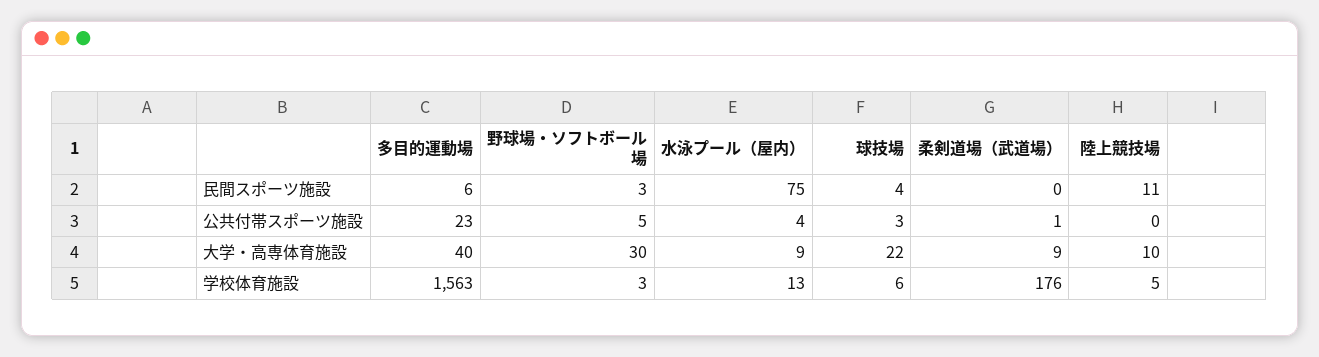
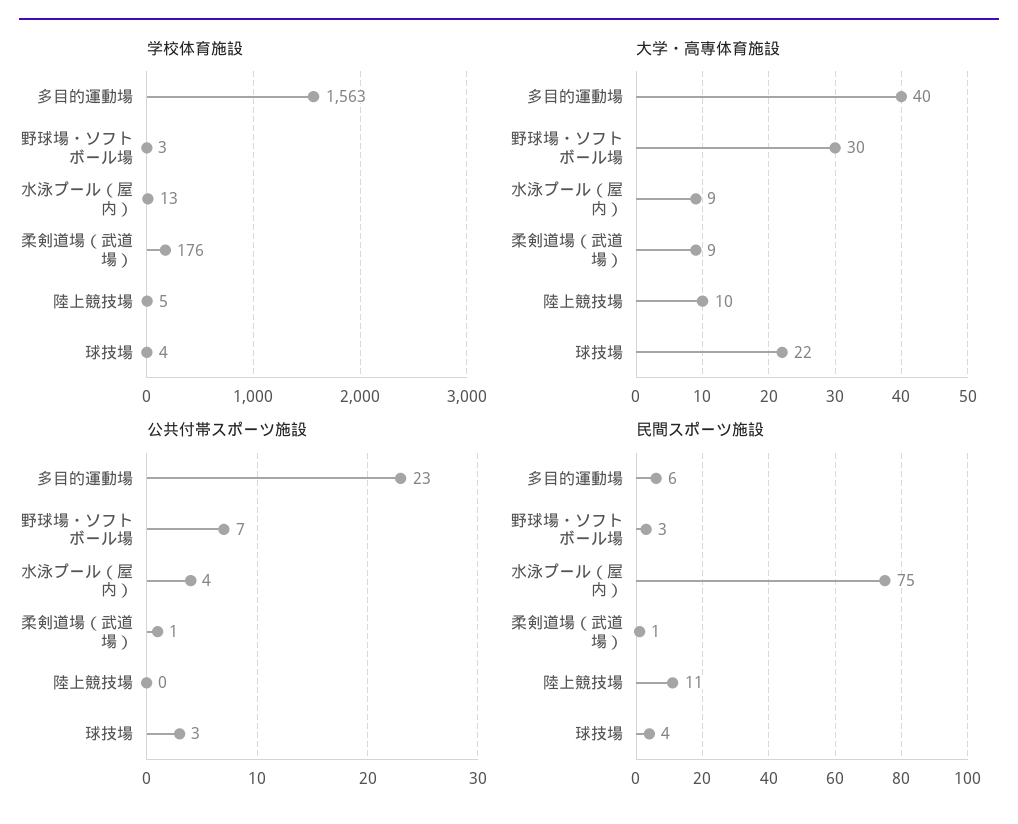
民間スポーツ施設, 柔剣道場（武道場）: 0 -> 1
公共付帯スポーツ施設, 野球場・ソフトボール場: 5 -> 7
学校体育施設, 球技場: 6 -> 4

